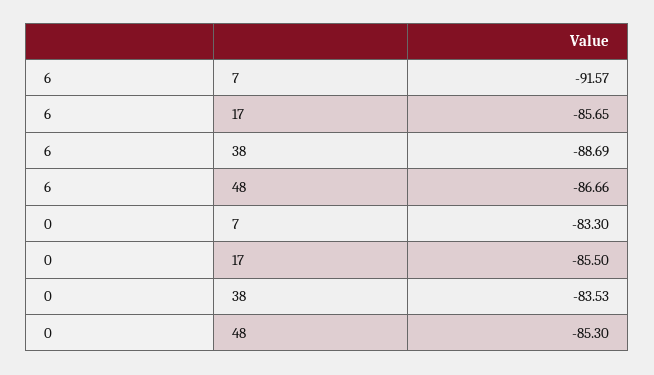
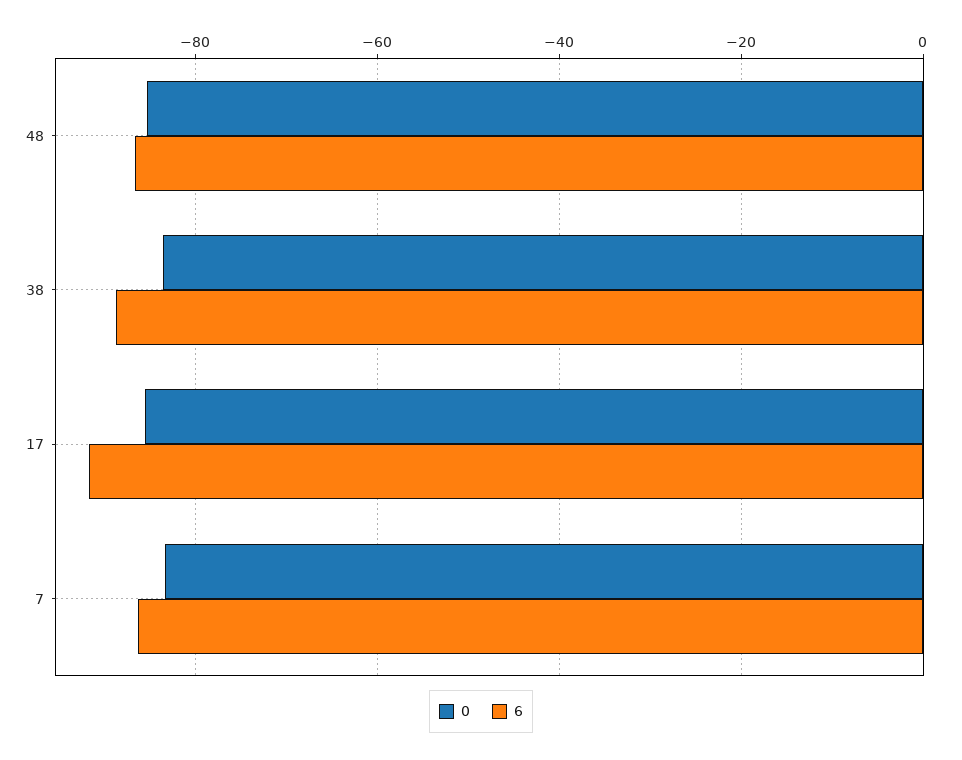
6, 7: -91.57 -> -86
6, 17: -85.65 -> -92

